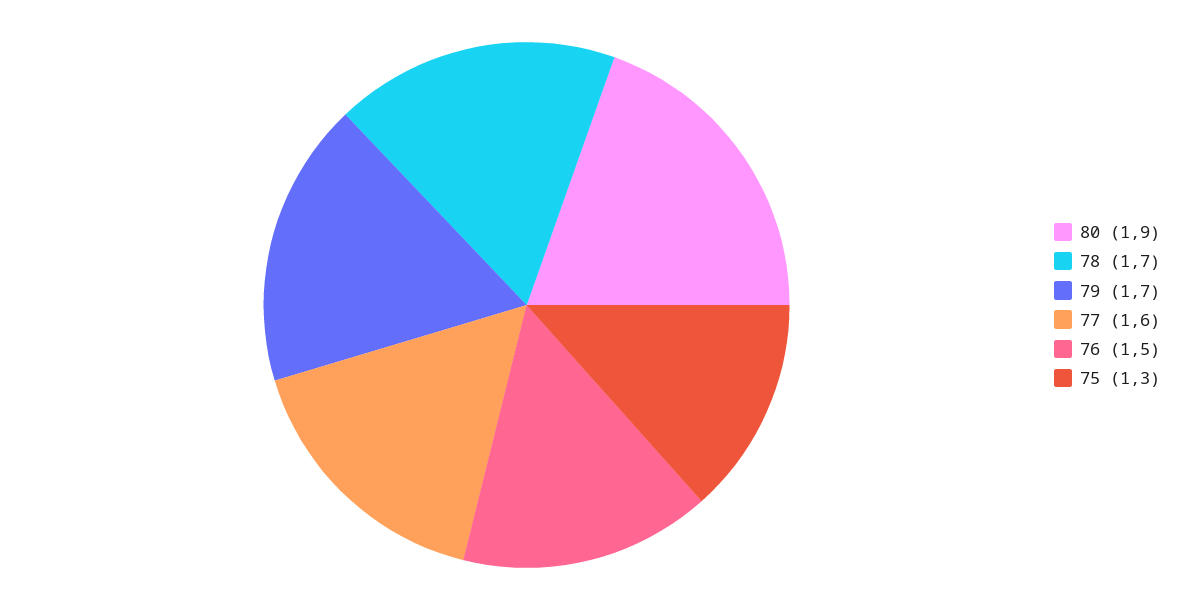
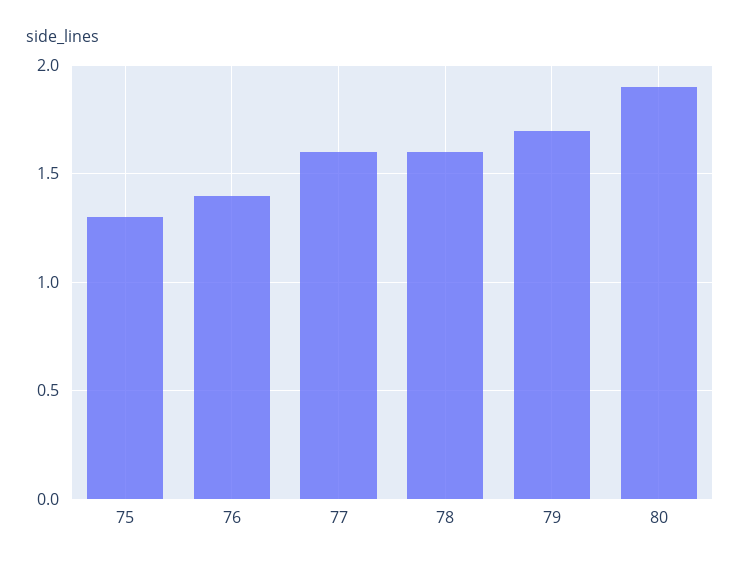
78: 1.7 -> 1.6
76: 1.5 -> 1.4

